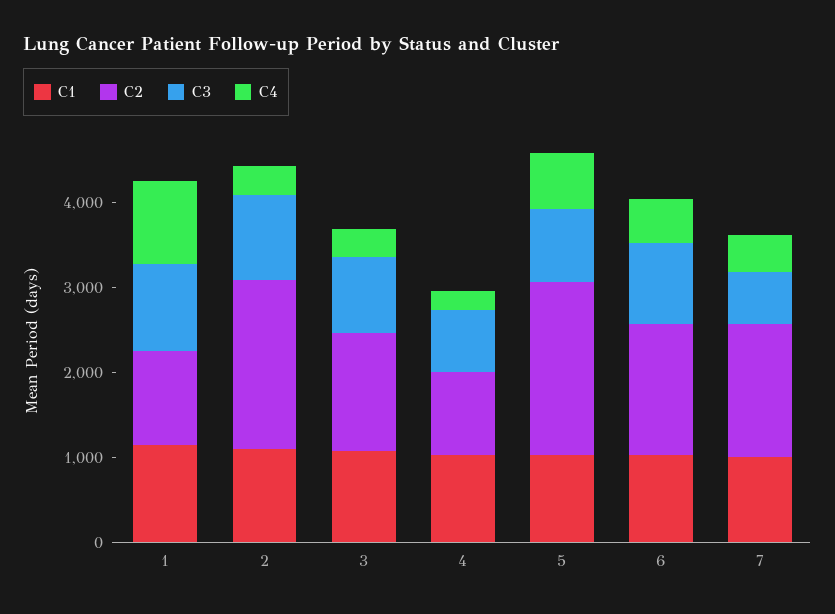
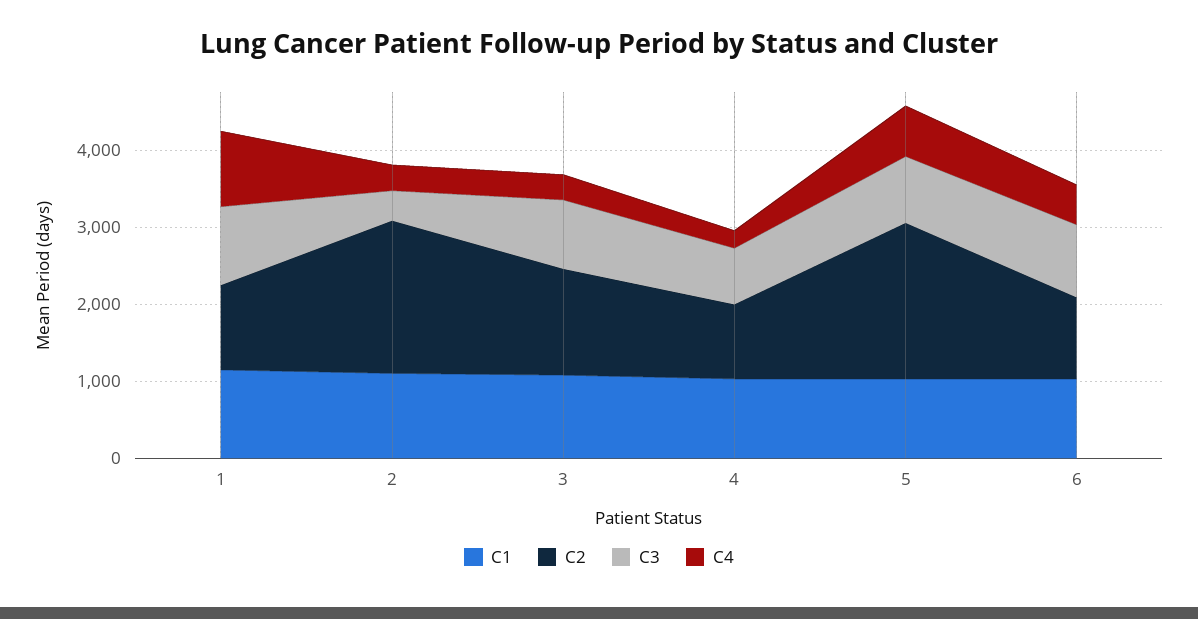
C3, 2: 1000 -> 400
C2, 6: 1600 -> 1000
C1, 7: 1000 -> none
C2, 7: 1600 -> none
C3, 7: 600 -> none
C4, 7: 400 -> none

